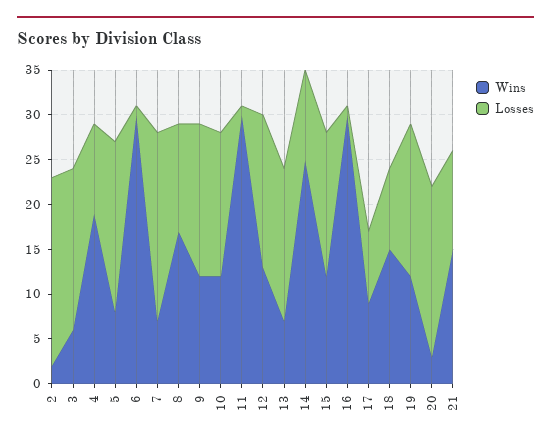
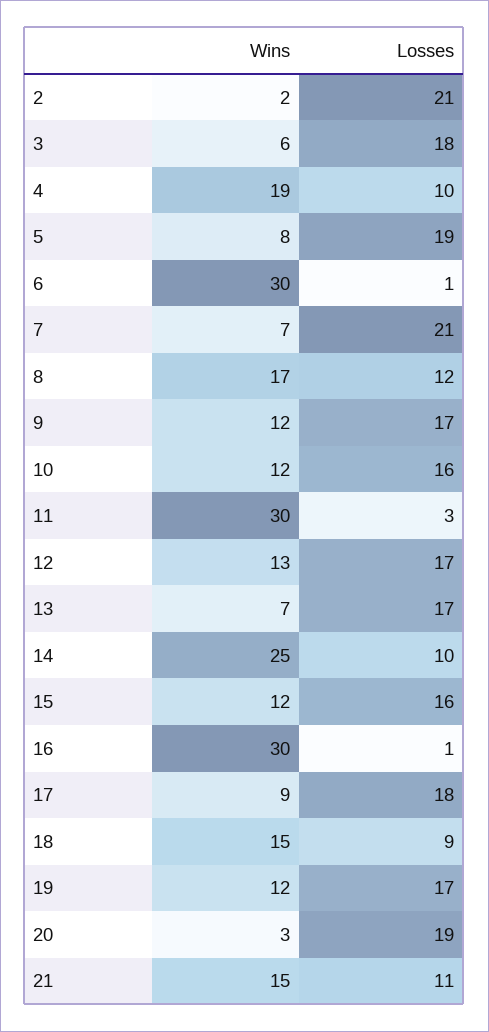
Losses, 11: 1 -> 3
Losses, 17: 8 -> 18

